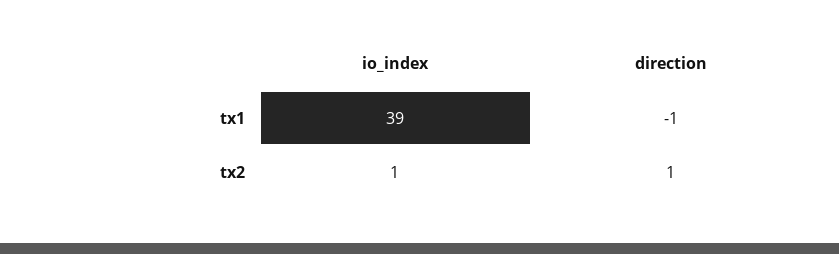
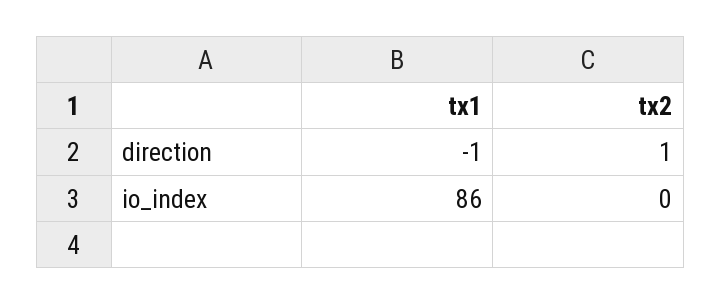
io_index, tx1: 39 -> 86
io_index, tx2: 1 -> 0

